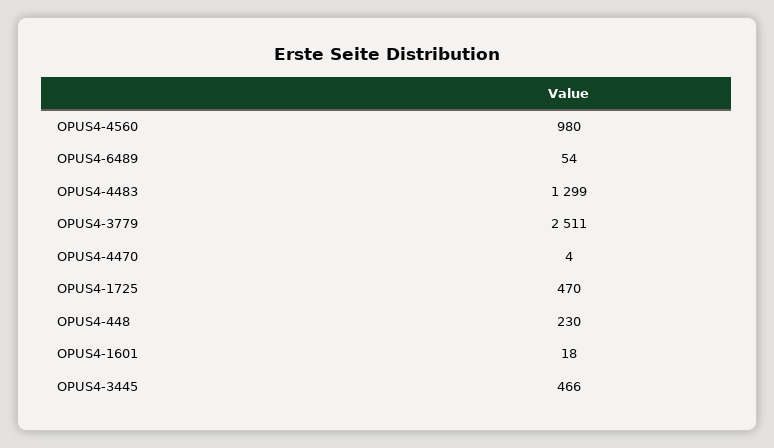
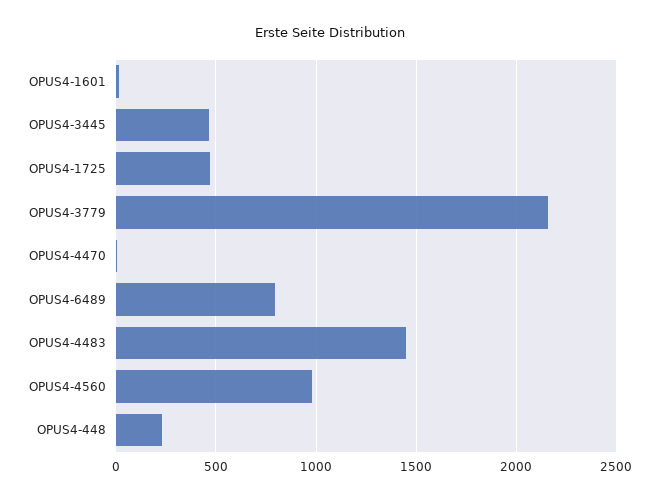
OPUS4-6489: 54 -> 800
OPUS4-4483: 1299 -> 1450
OPUS4-3779: 2511 -> 2150

